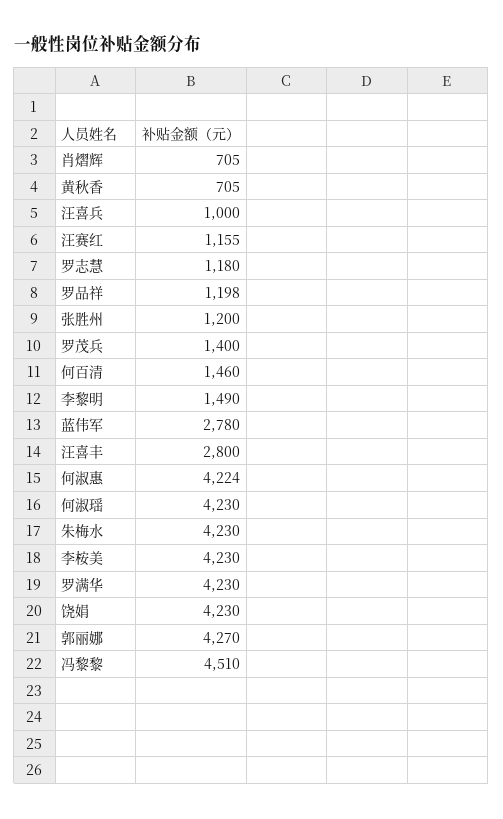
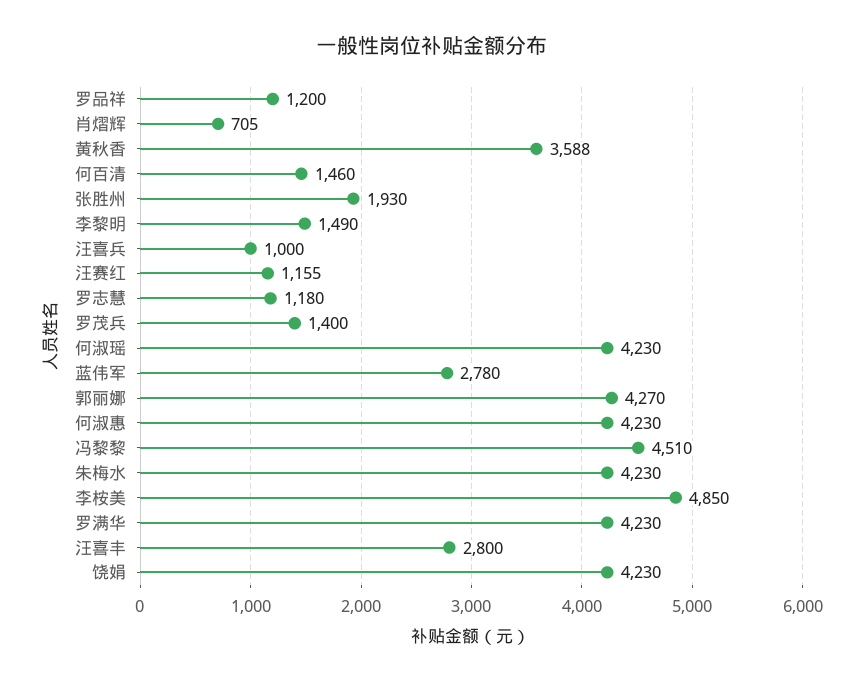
黄秋香: 705 -> 3588
罗品祥: 1198 -> 1200
张胜州: 1200 -> 1930
何淑惠: 4224 -> 4230
李桉美: 4230 -> 4850

